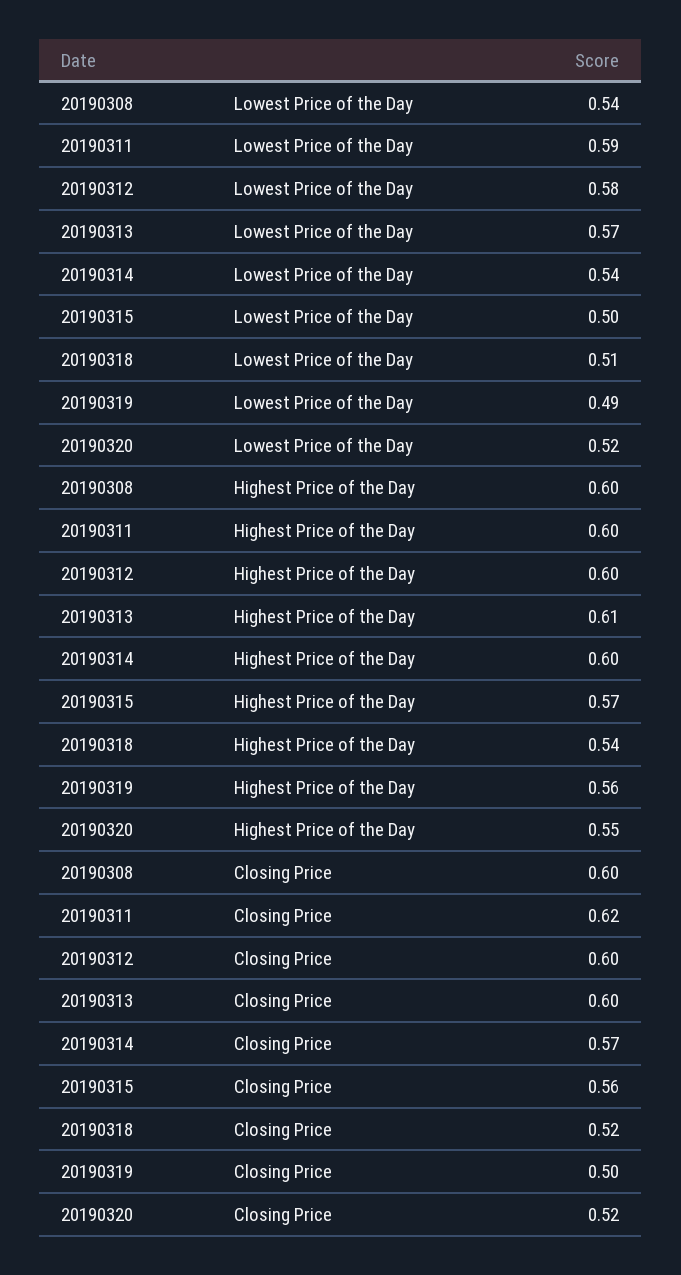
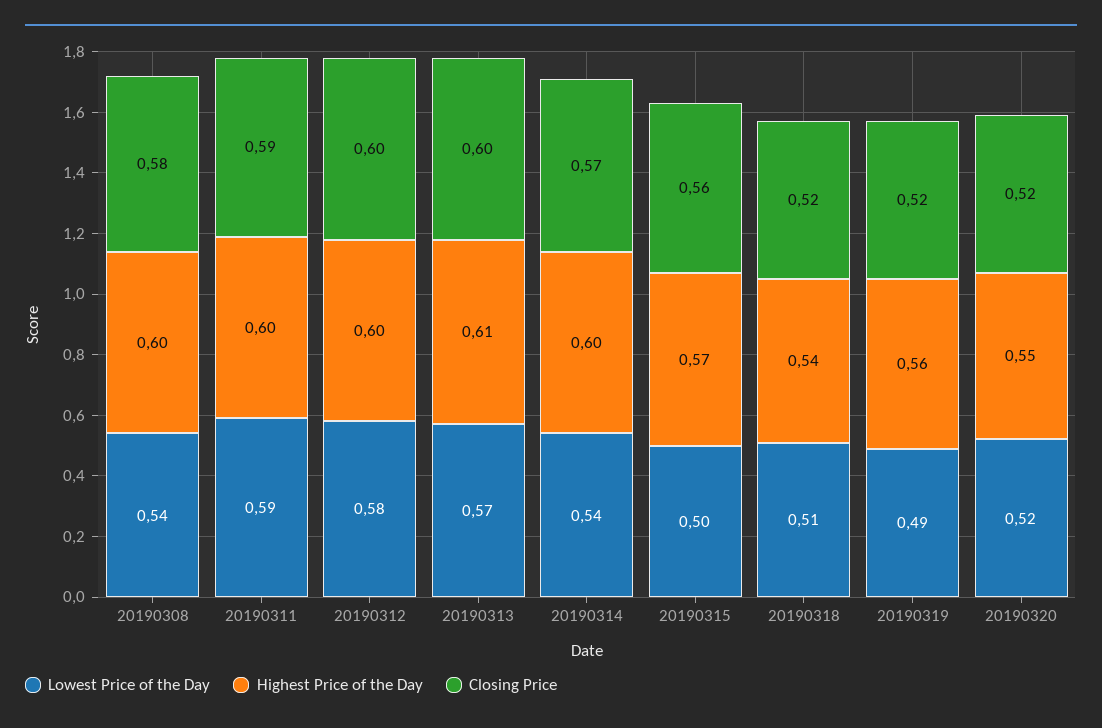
Closing Price, 20190308: 0.6 -> 0.58
Closing Price, 20190311: 0.62 -> 0.59
Closing Price, 20190319: 0.5 -> 0.52

